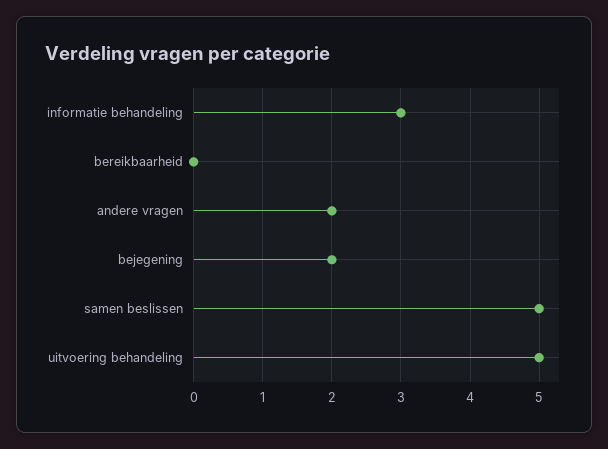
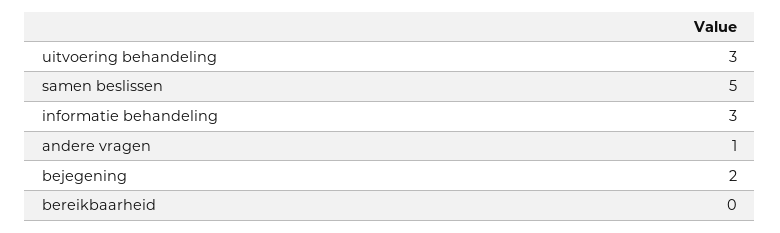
andere vragen: 2 -> 1
uitvoering behandeling: 5 -> 3

